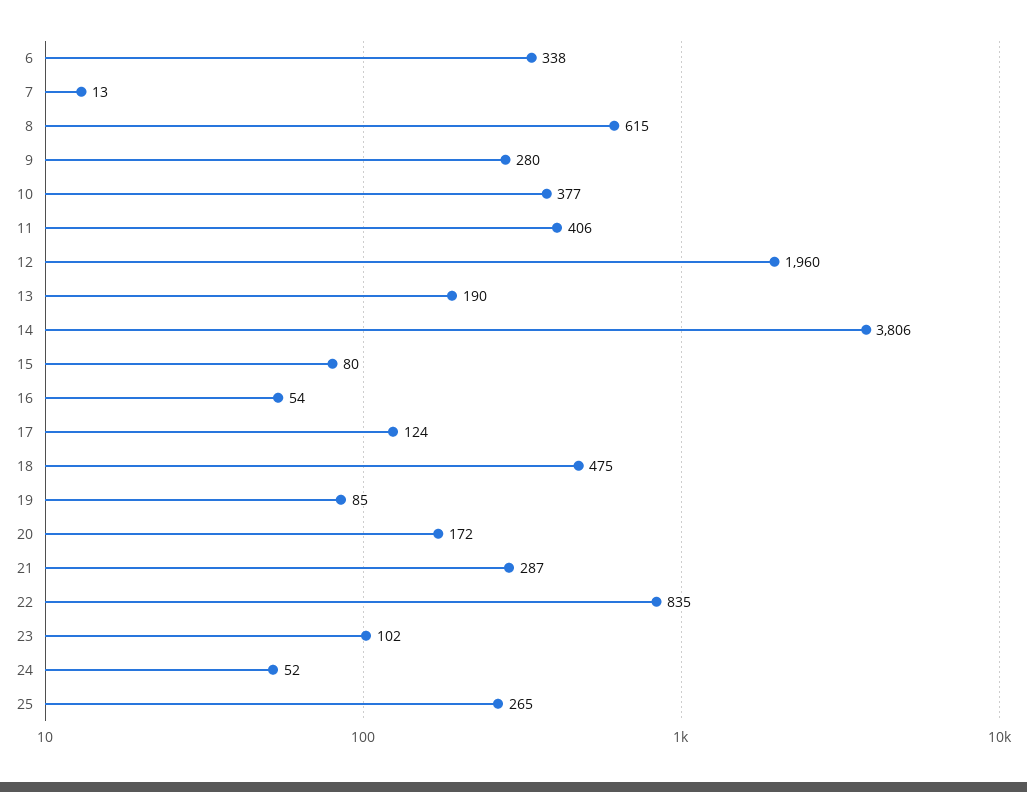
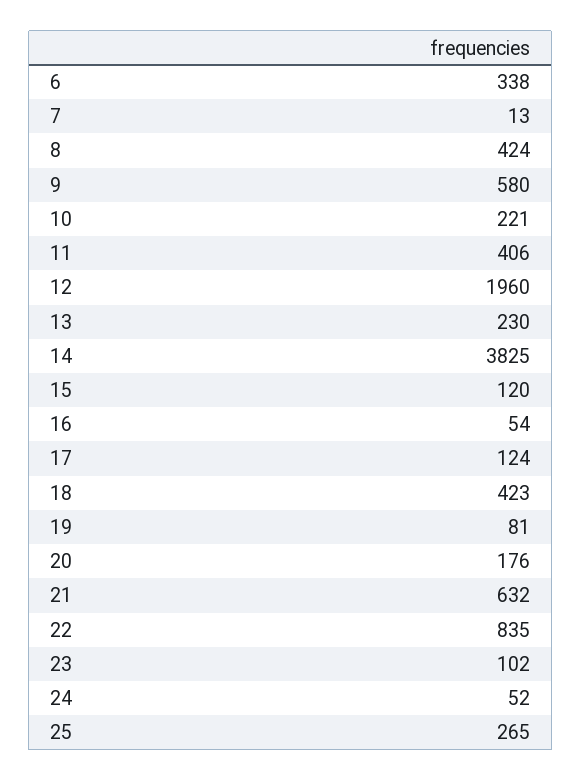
8: 615 -> 424
9: 280 -> 580
10: 377 -> 221
13: 190 -> 230
14: 3806 -> 3825
15: 80 -> 120
18: 475 -> 423
19: 85 -> 81
20: 172 -> 176
21: 287 -> 632

